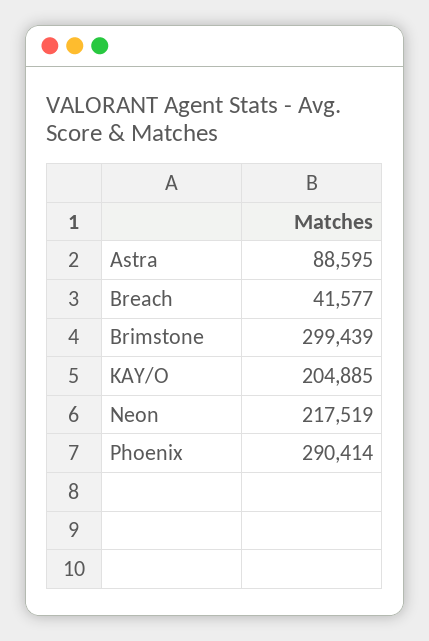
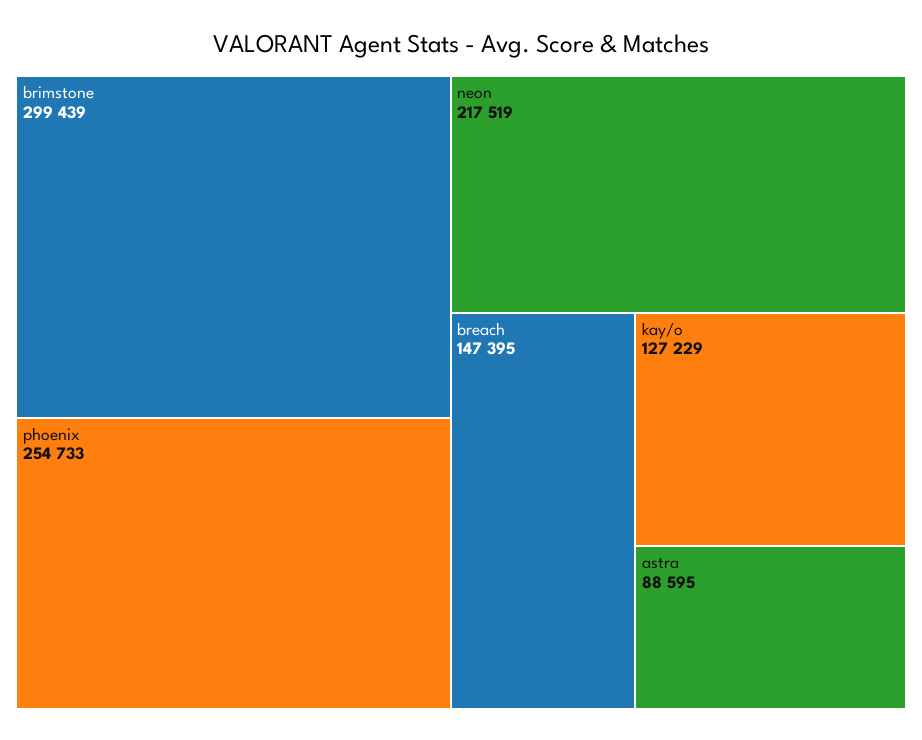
Breach: 41577 -> 147395
KAY/O: 204885 -> 127229
Phoenix: 290414 -> 254733

